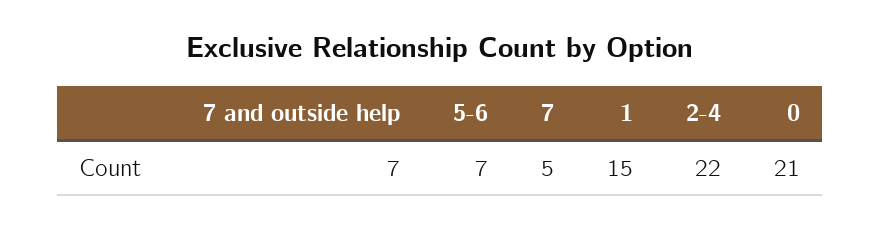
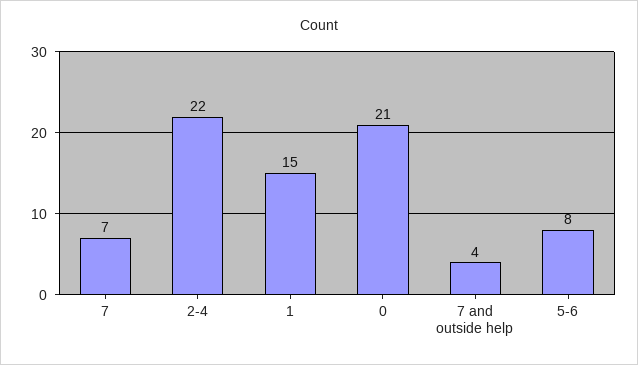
7 and outside help: 7 -> 4
5-6: 7 -> 8
7: 5 -> 7

